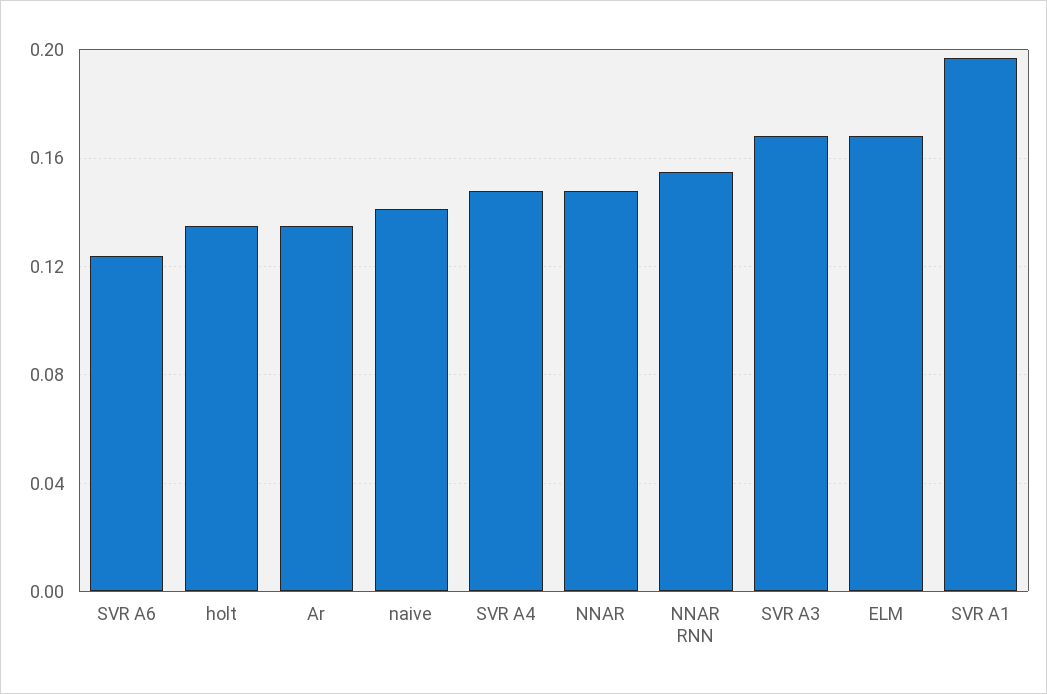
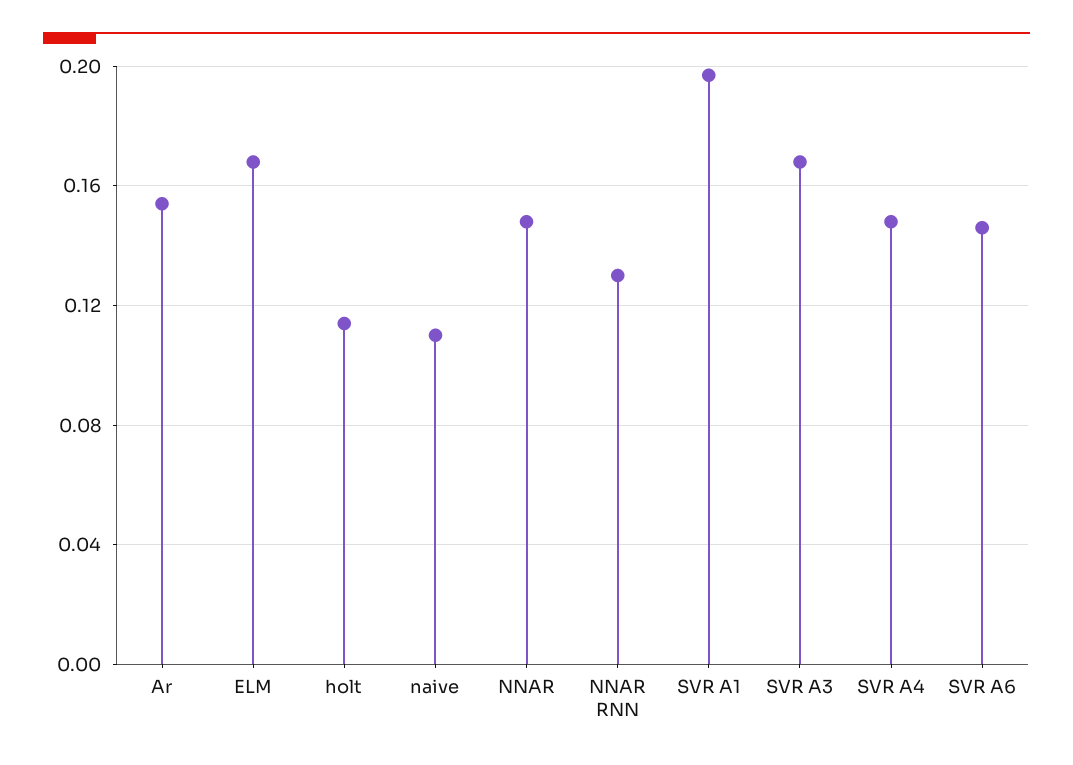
SVR A6: 0.125 -> 0.145
holt: 0.135 -> 0.115
Ar: 0.135 -> 0.155
naive: 0.14 -> 0.11
NNAR RNN: 0.155 -> 0.13

